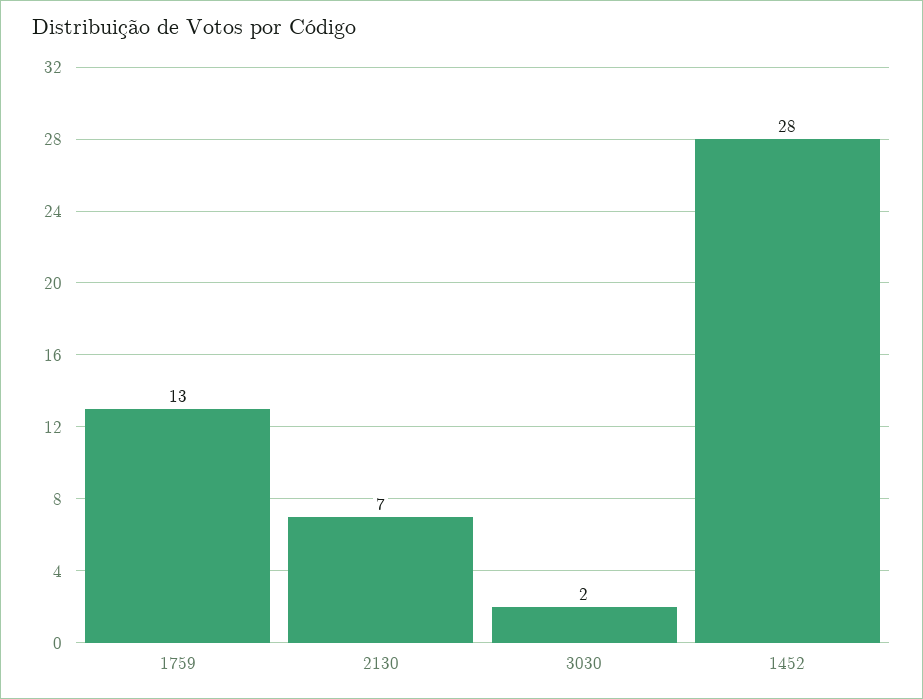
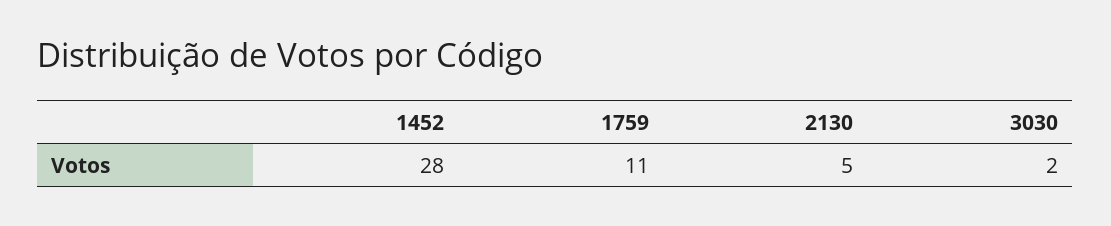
1759: 13 -> 11
2130: 7 -> 5

